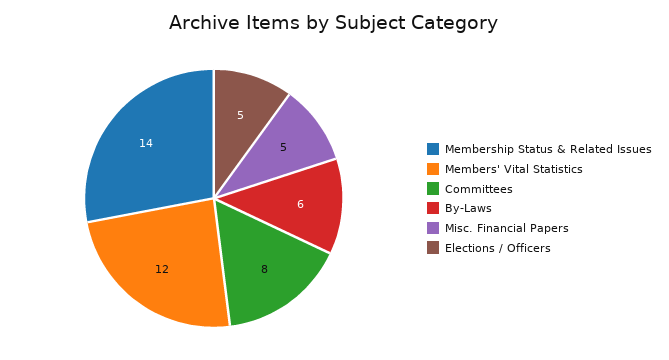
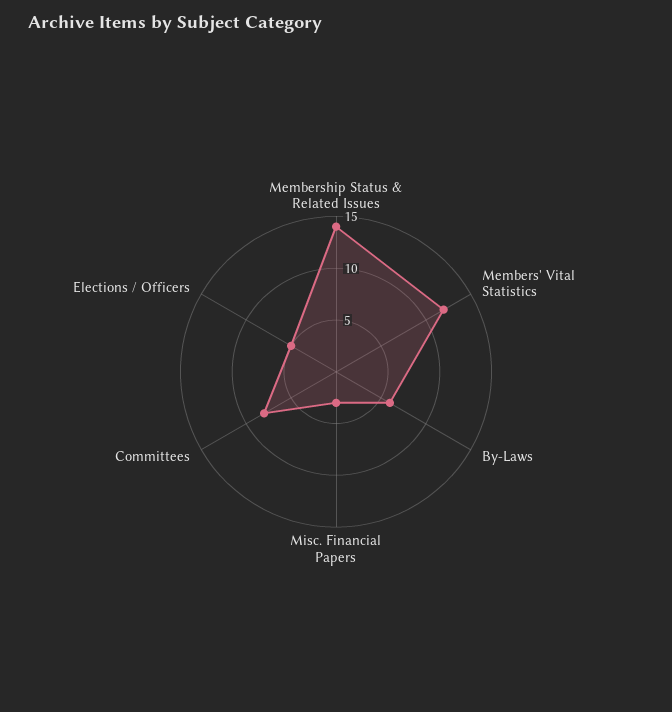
Misc. Financial Papers: 5 -> 3

